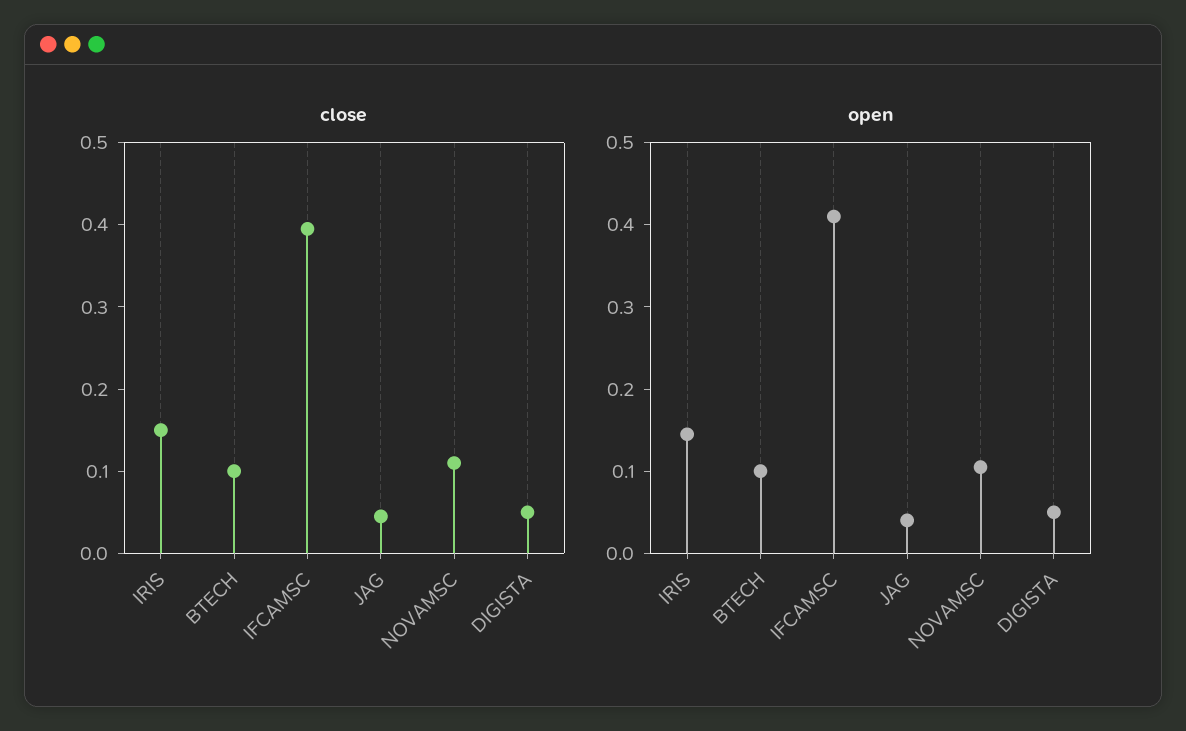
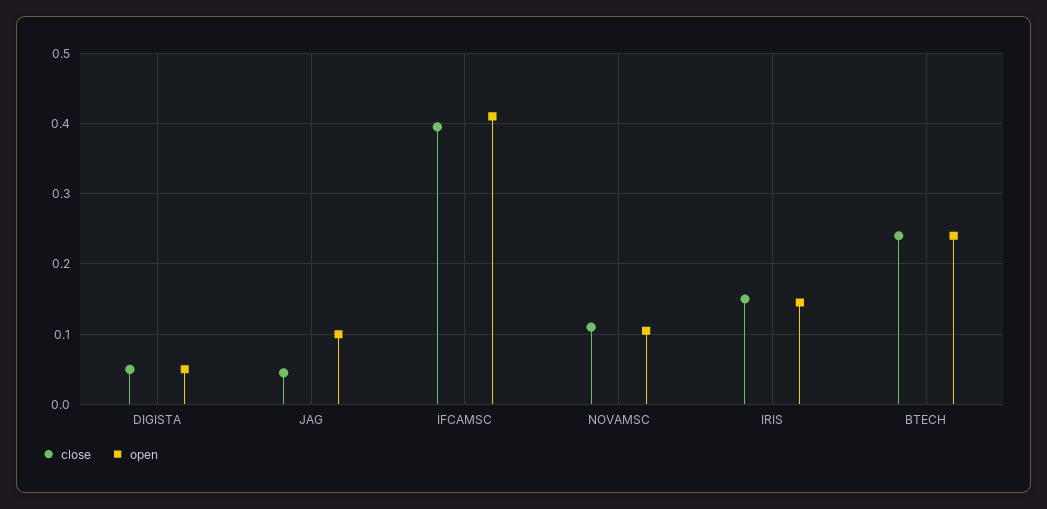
close, BTECH: 0.1 -> 0.24
open, BTECH: 0.1 -> 0.24
open, JAG: 0.04 -> 0.1

